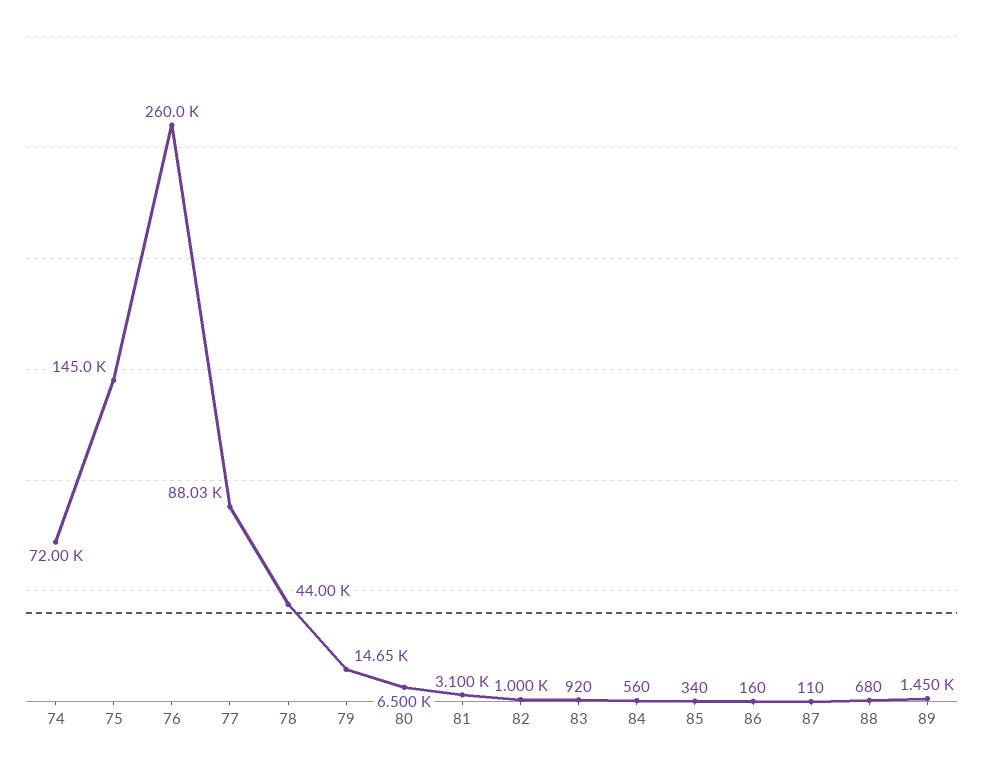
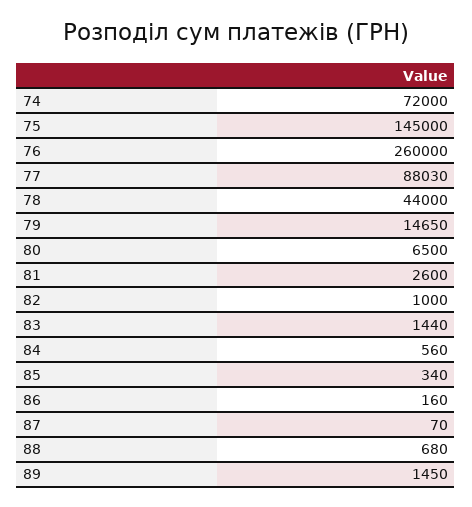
81: 3100 -> 2600
83: 920 -> 1440
87: 110 -> 70

